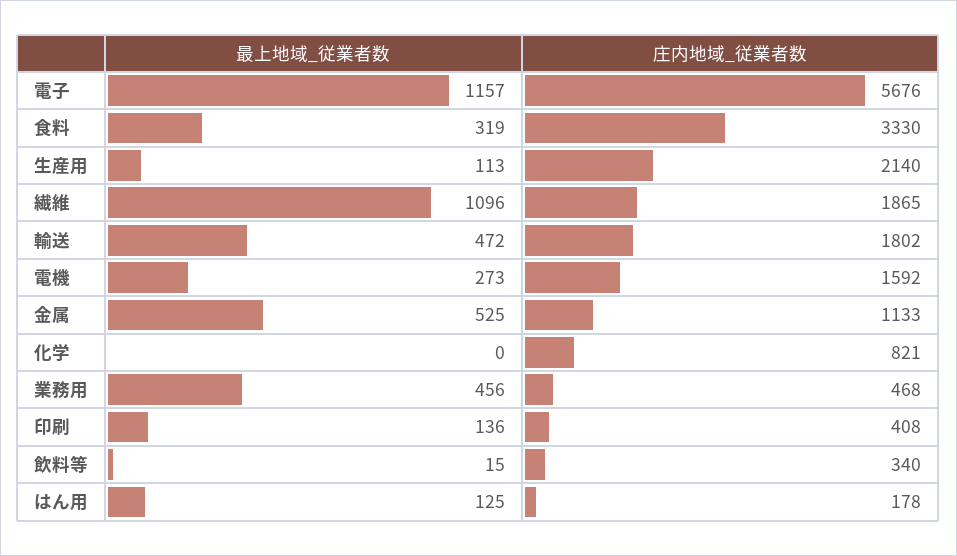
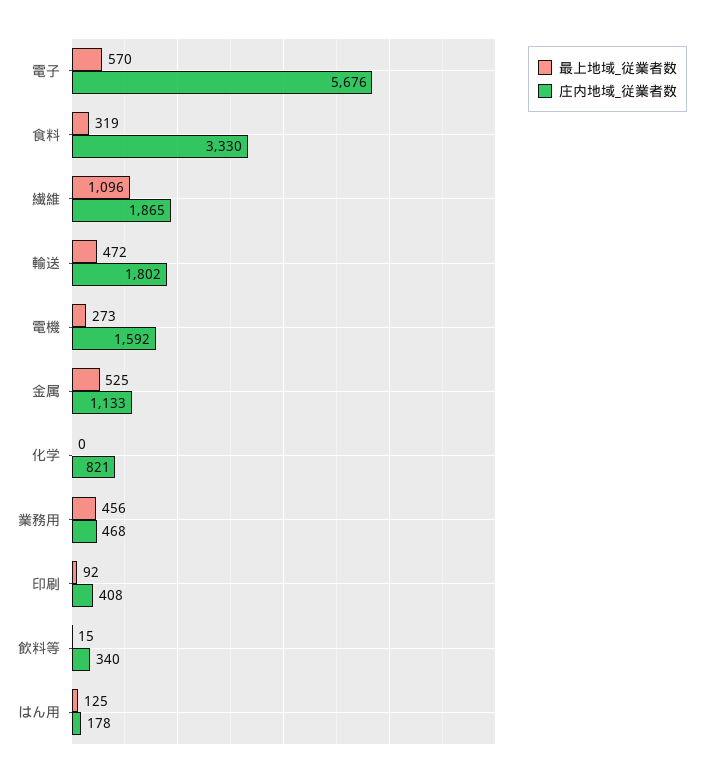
最上地域_従業者数, 電子: 1157 -> 570
最上地域_従業者数, 生産用: 113 -> none
庄内地域_従業者数, 生産用: 2140 -> none
最上地域_従業者数, 印刷: 136 -> 92

